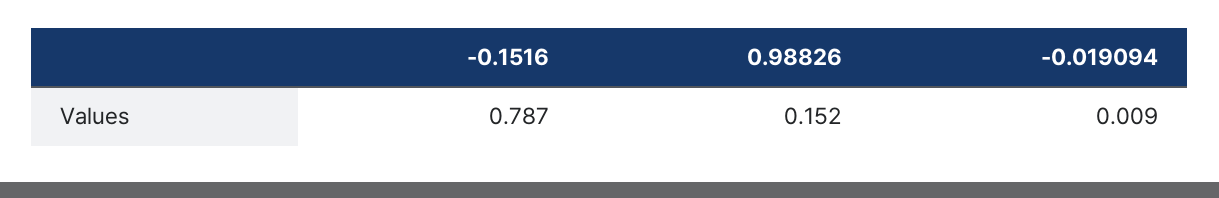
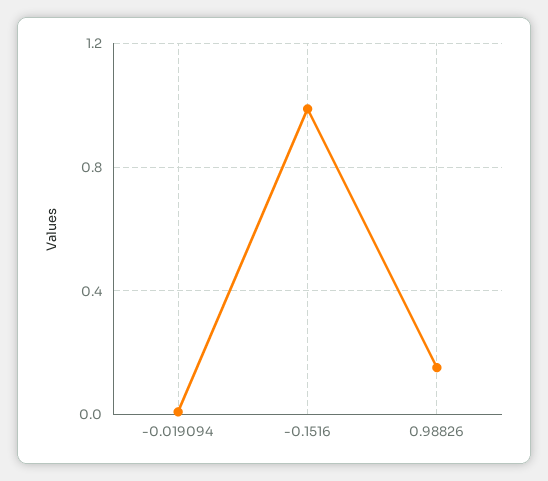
-0.1516: 0.787 -> 1

